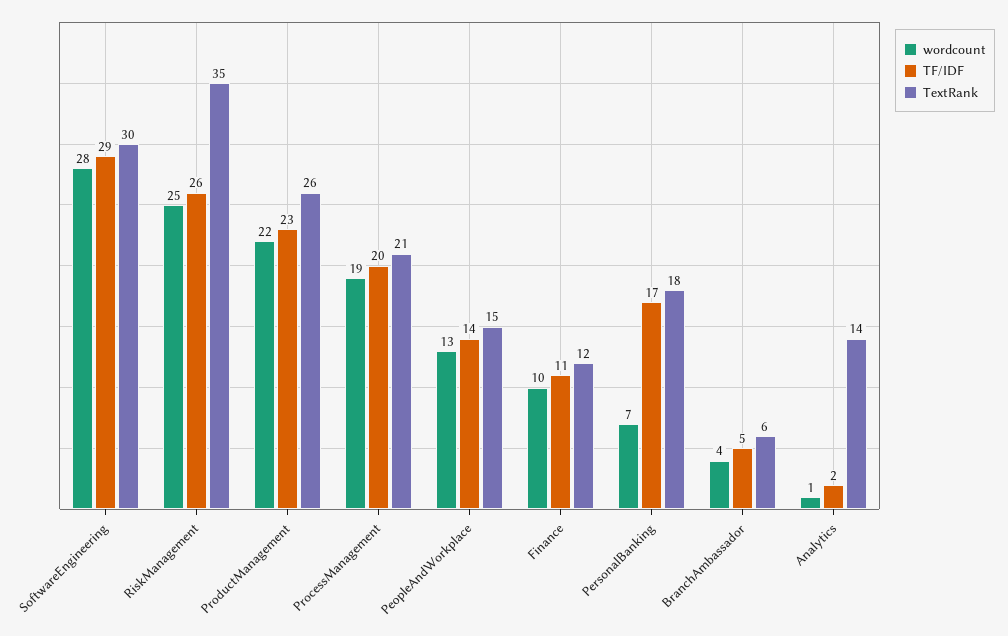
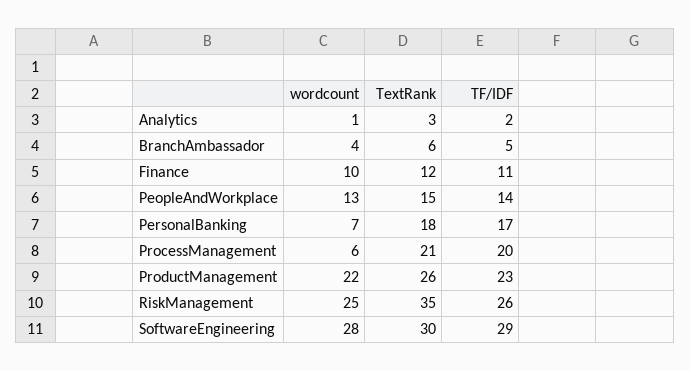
wordcount, ProcessManagement: 19 -> 6
TextRank, Analytics: 14 -> 3

